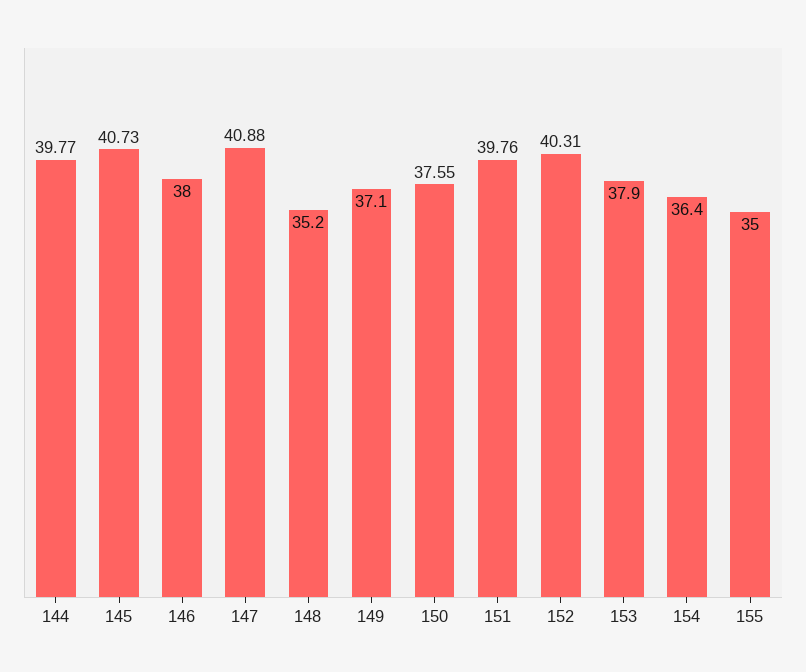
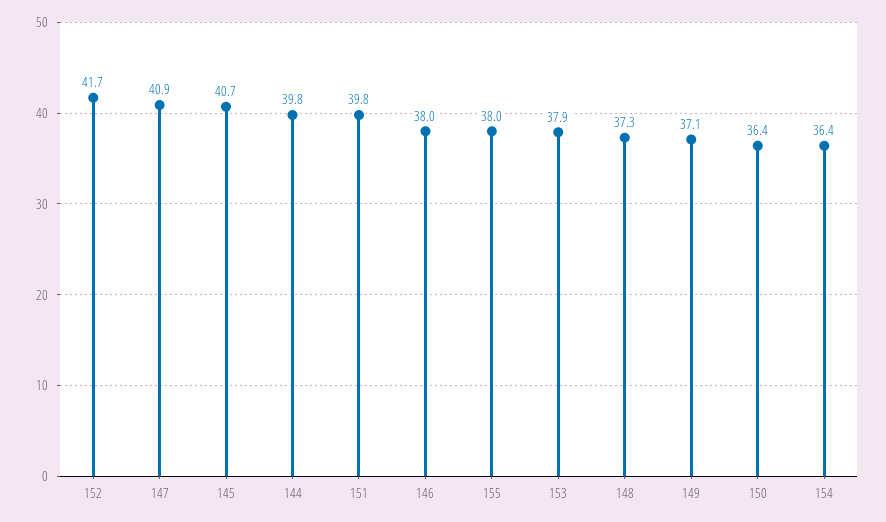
148: 35.2 -> 37.3
150: 37.55 -> 36.4
152: 40.31 -> 41.7
155: 35 -> 38

